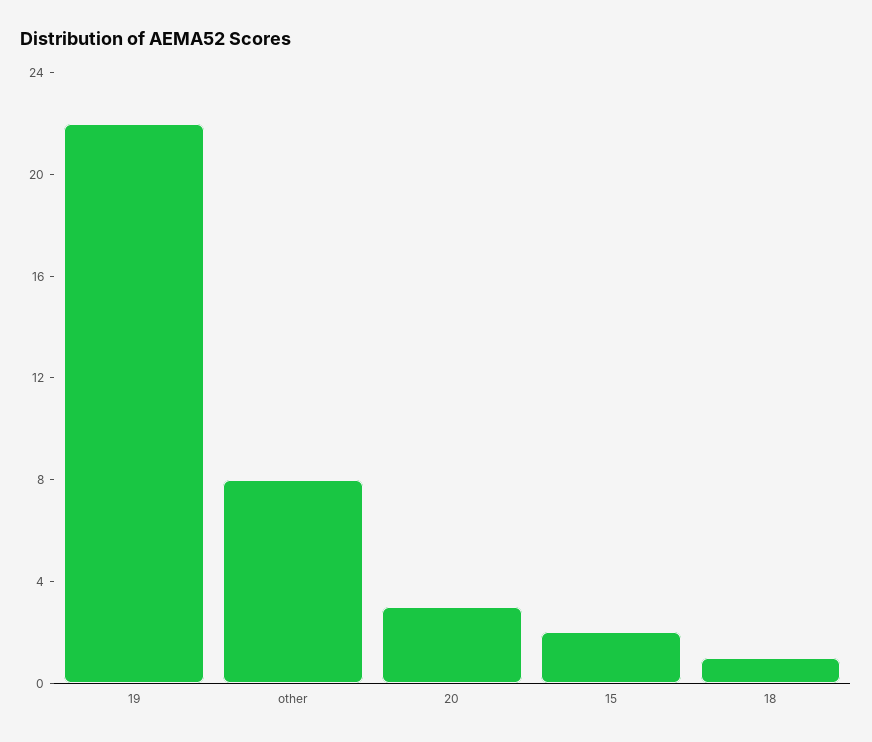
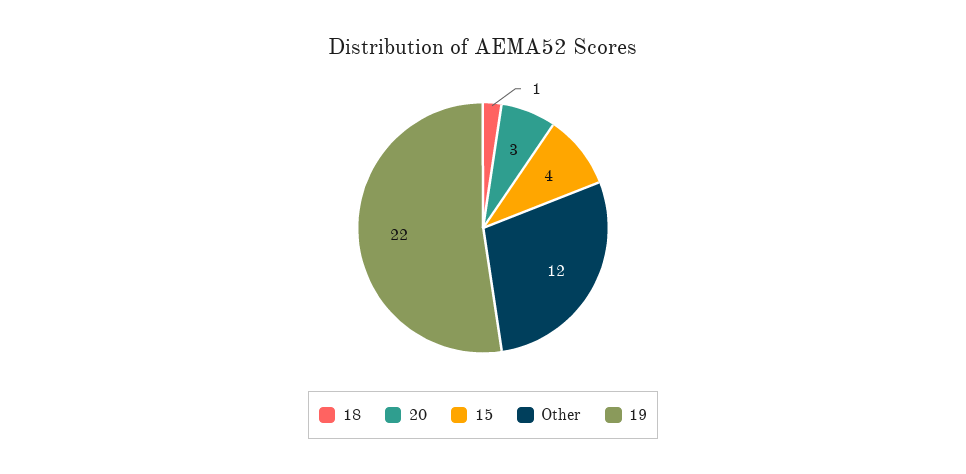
other: 8 -> 12
15: 2 -> 4

